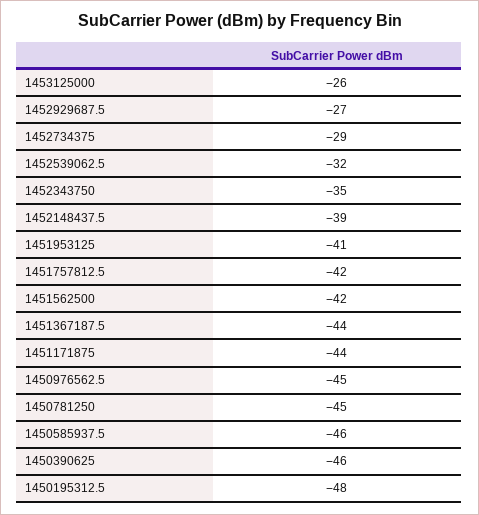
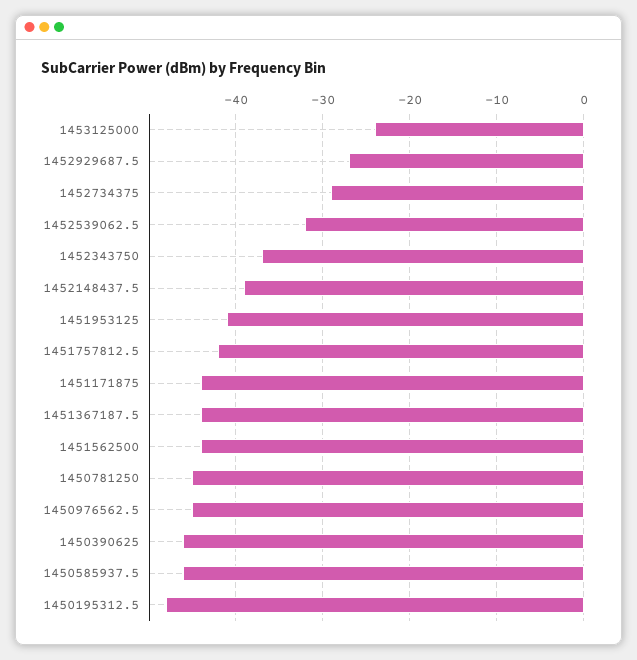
1453125000: -26 -> -24
1452343750: -35 -> -37
1451562500: -42 -> -44

